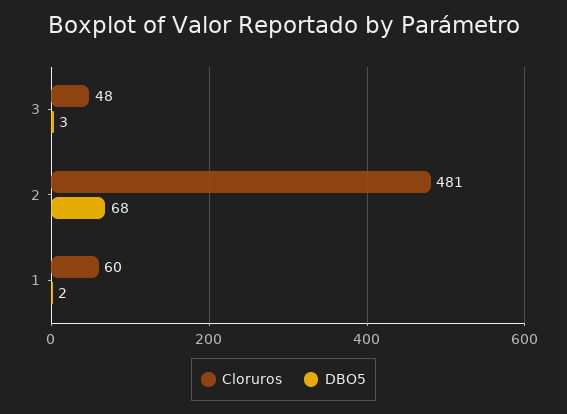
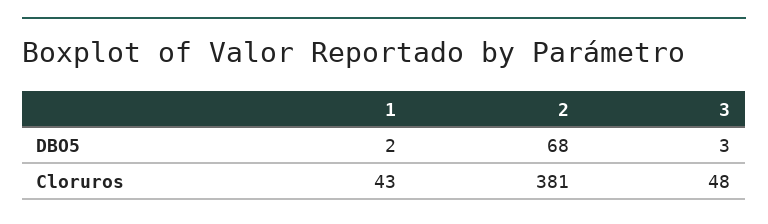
Cloruros, 2: 481 -> 381
Cloruros, 1: 60 -> 43

